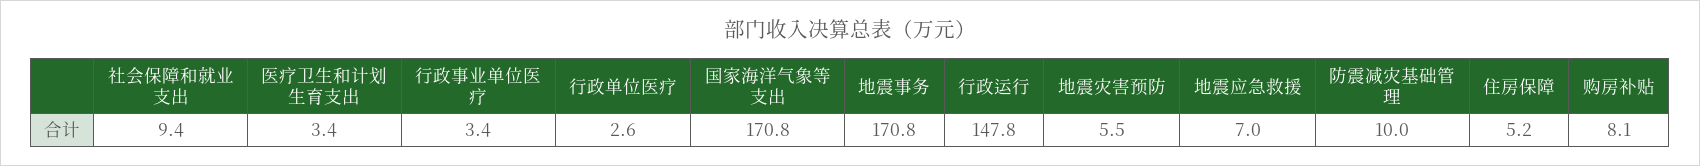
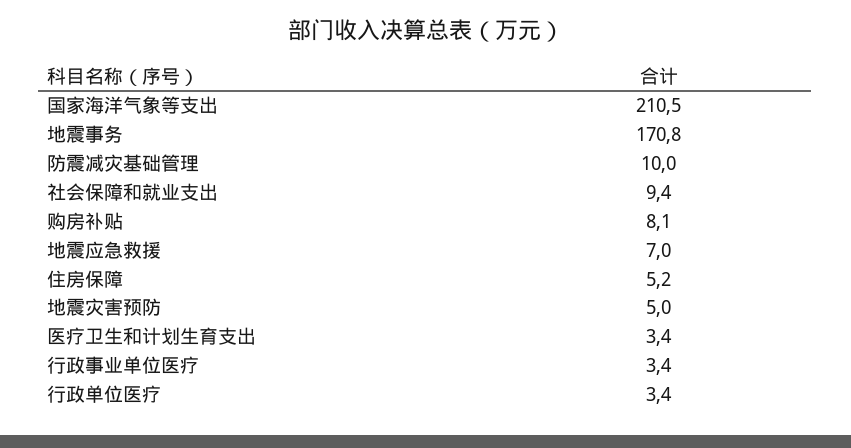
行政单位医疗: 2.6 -> 3.4
国家海洋气象等支出: 170.8 -> 210.5
行政运行: 147.8 -> none
地震灾害预防: 5.5 -> 5

